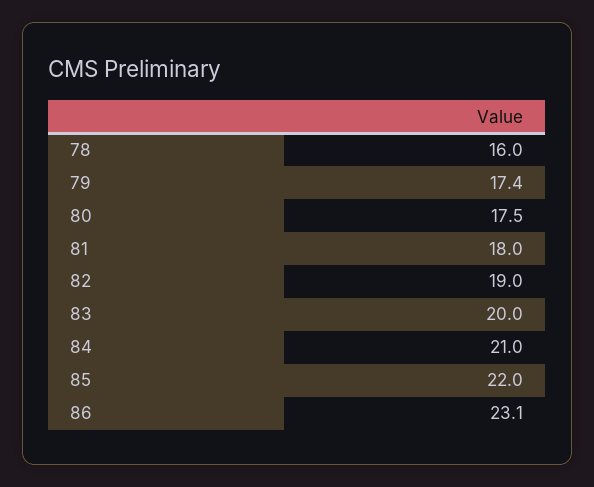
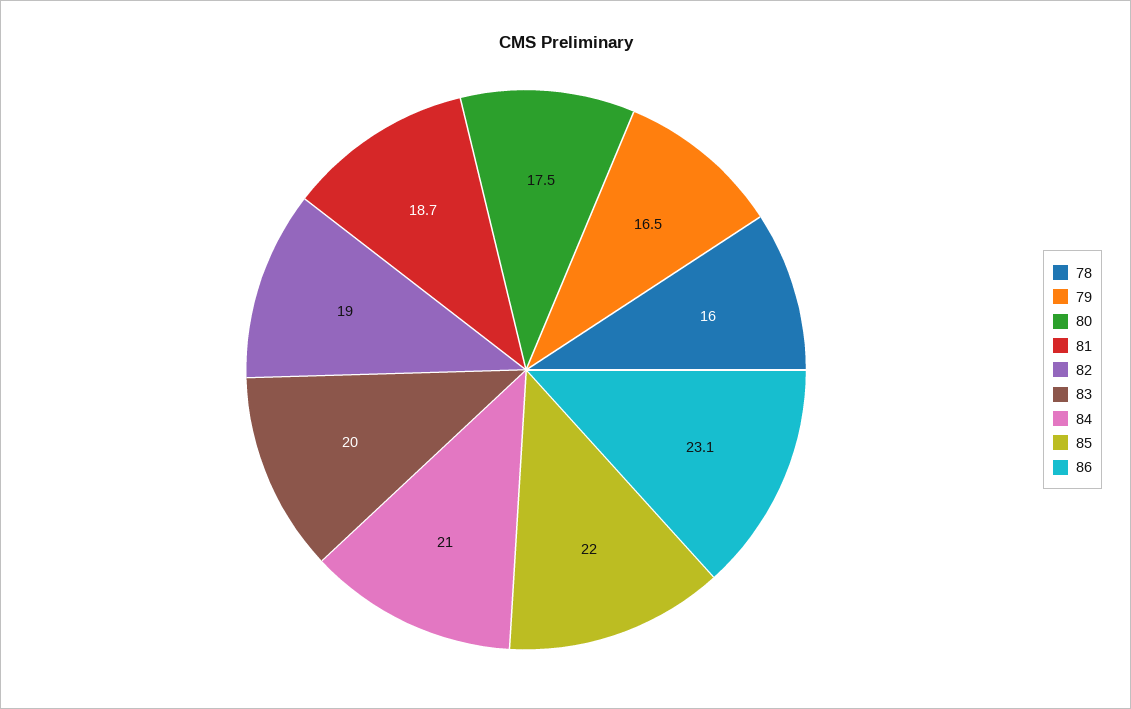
79: 17.4 -> 16.5
81: 18 -> 18.7

